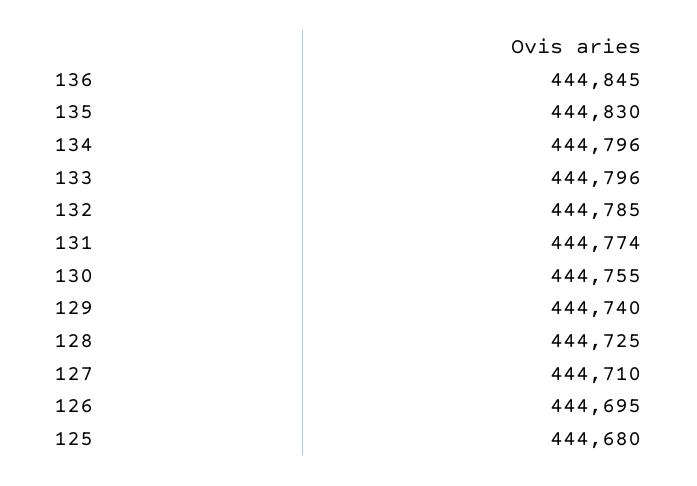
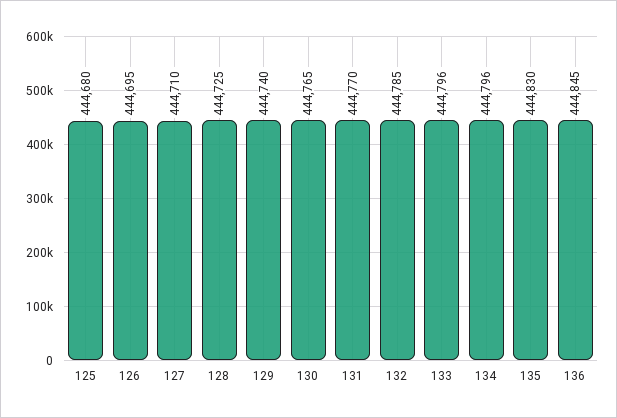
131: 444774 -> 444770
130: 444755 -> 444765

